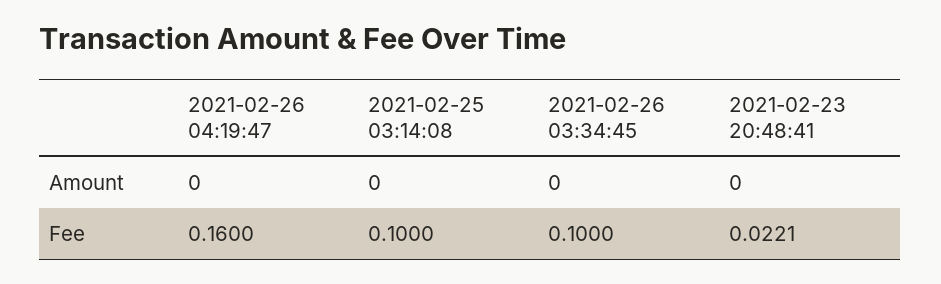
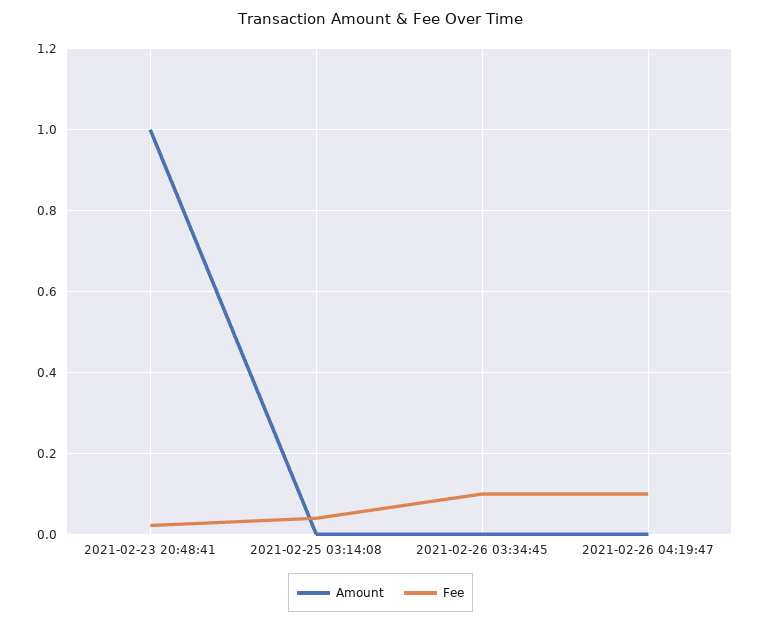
Amount, 2021-02-23 20:48:41: 0 -> 1
Fee, 2021-02-26 04:19:47: 0.16 -> 0.1
Fee, 2021-02-25 03:14:08: 0.1 -> 0.04

